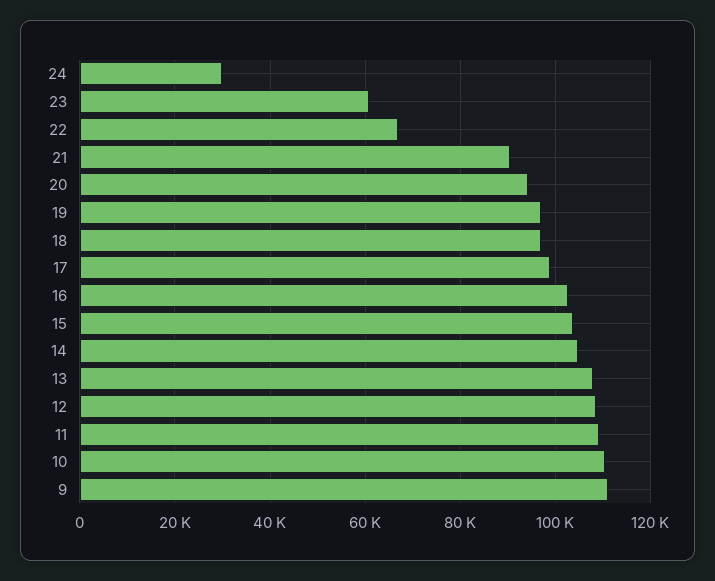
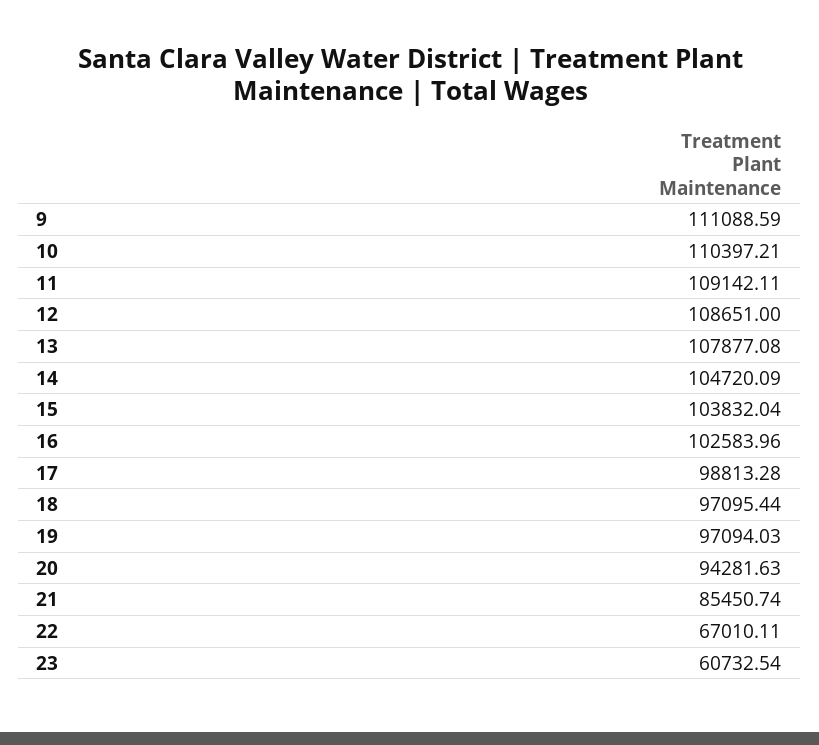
24: 30000 -> none
21: 90000 -> 85450.74

